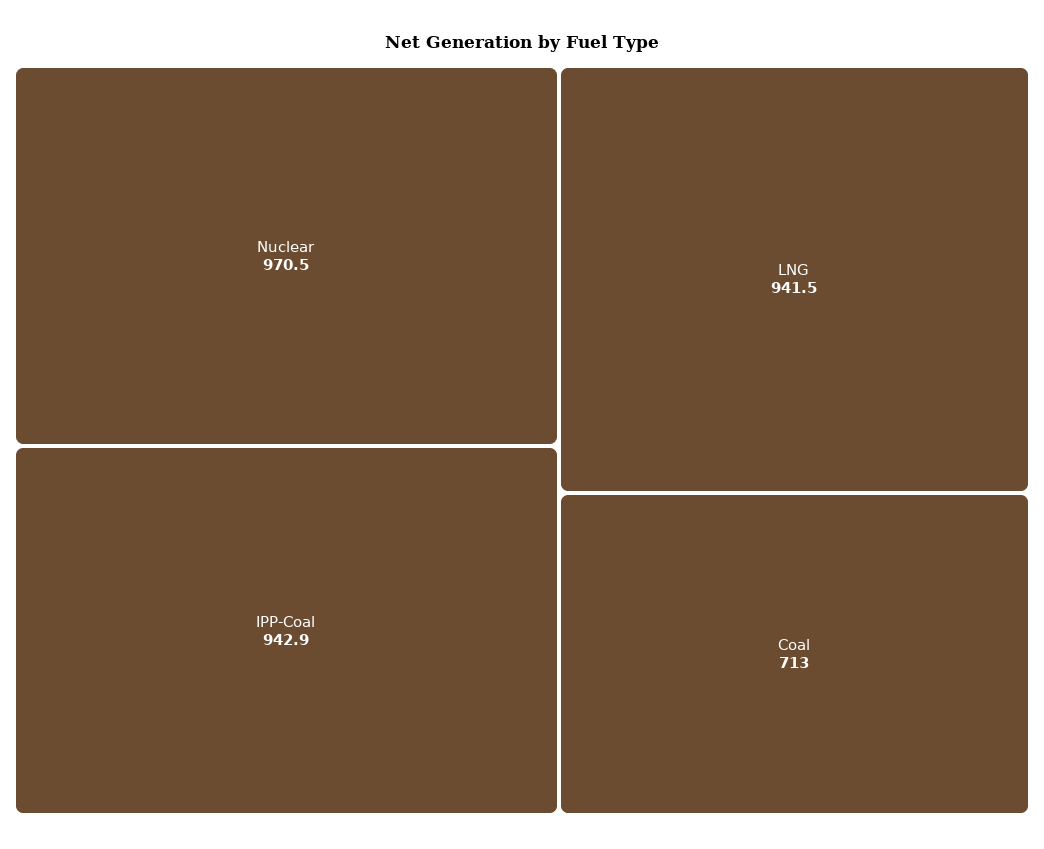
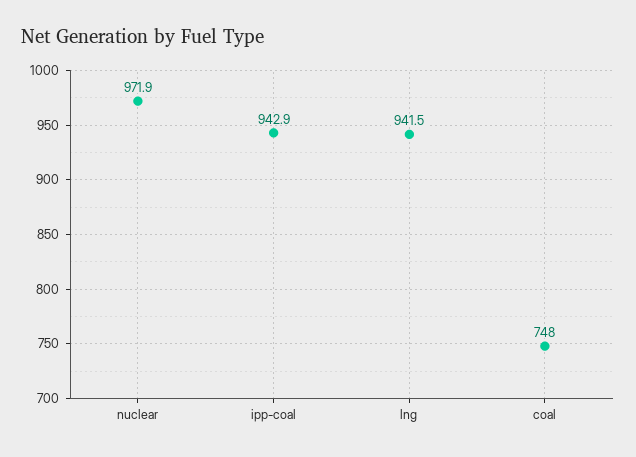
Nuclear: 970.5 -> 971.9
Coal: 713 -> 748

